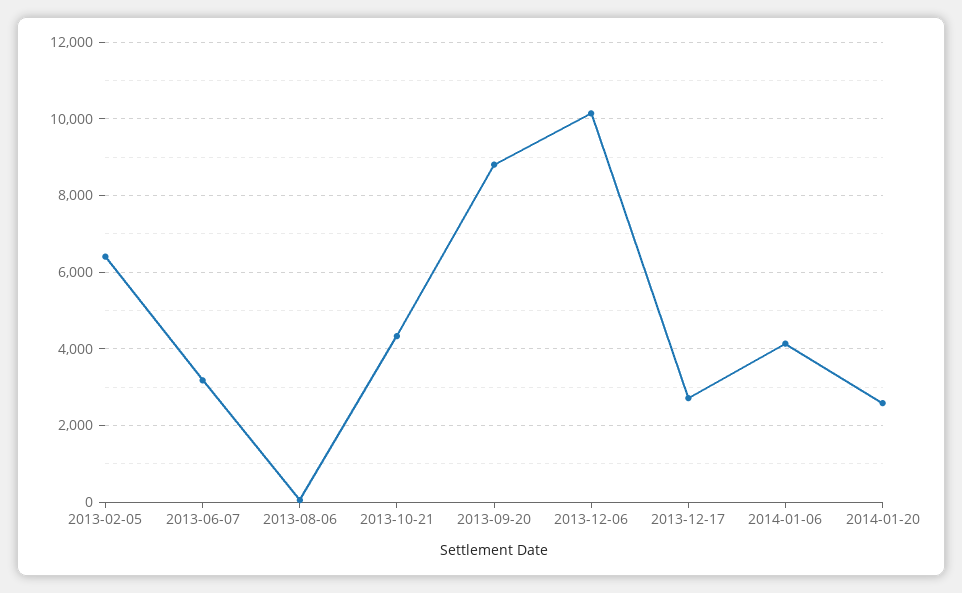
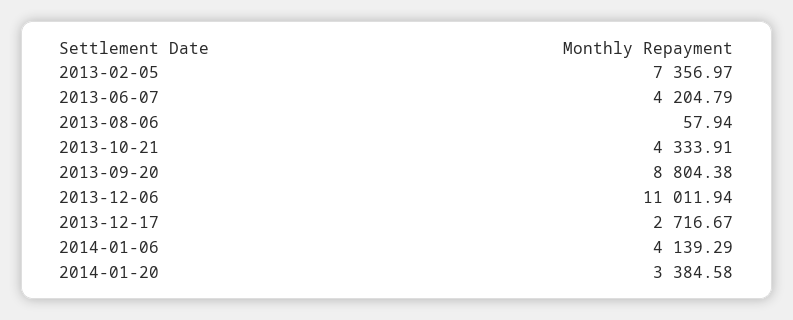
2013-02-05: 6400 -> 7356.97
2013-06-07: 3200 -> 4204.79
2013-12-06: 10200 -> 11011.94
2014-01-20: 2600 -> 3384.58

